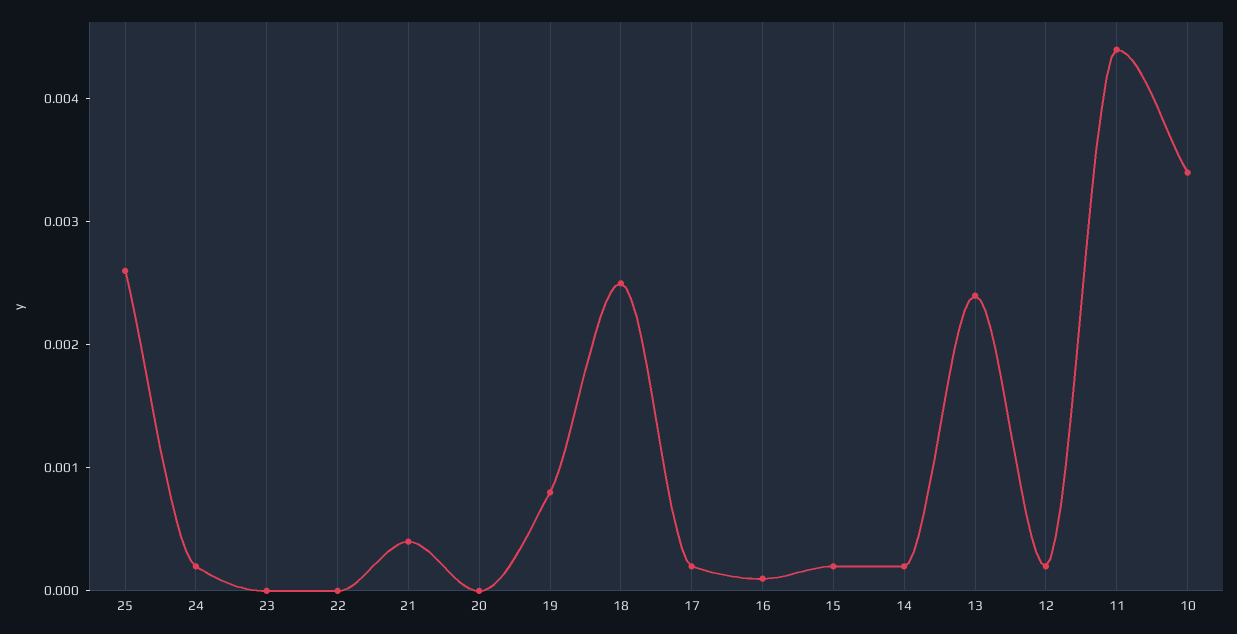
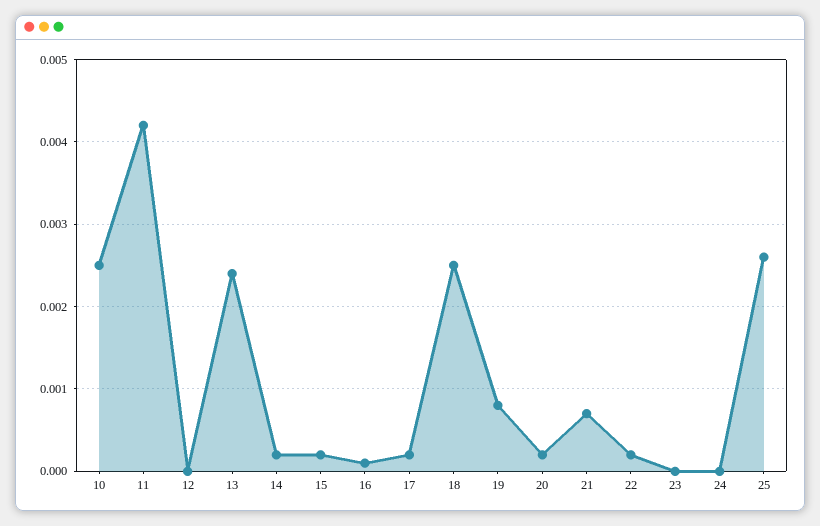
24: 0.0002 -> 0
22: 0 -> 0.0002
21: 0.0004 -> 0.0007
20: 0 -> 0.0002
12: 0.0002 -> 0
11: 0.0044 -> 0.0042
10: 0.0034 -> 0.0025

